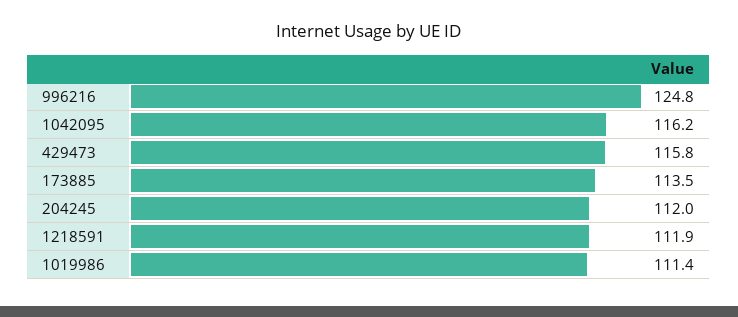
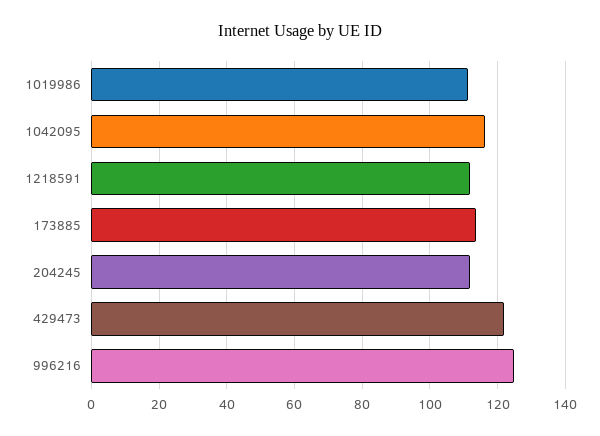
429473: 115.8 -> 122

